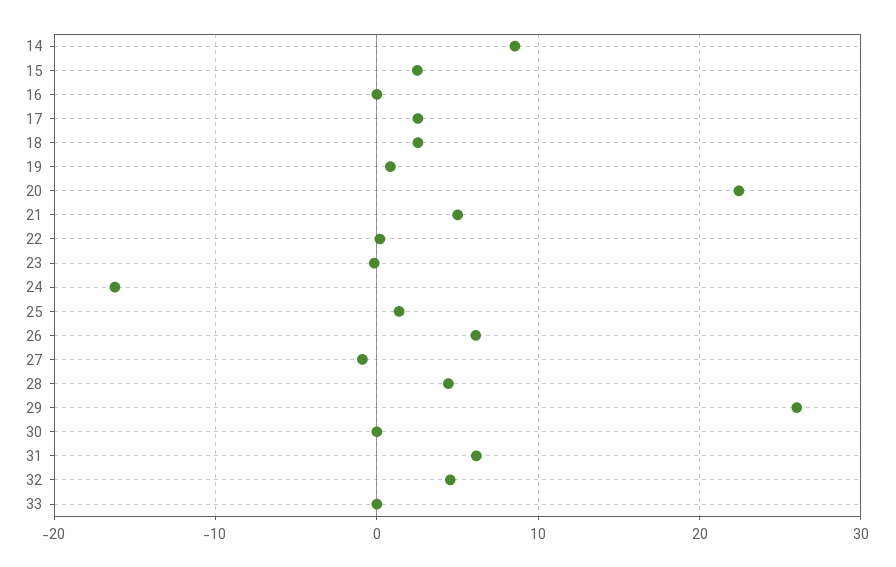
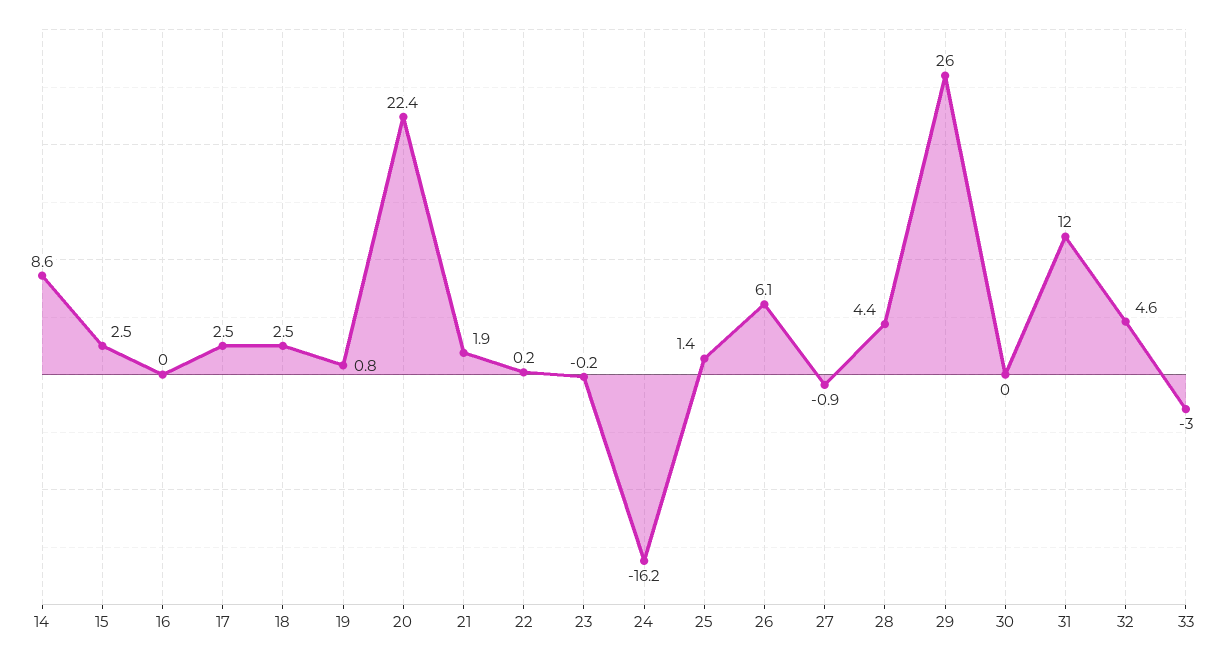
21: 5 -> 1.9
31: 6 -> 12
33: 0 -> -3

